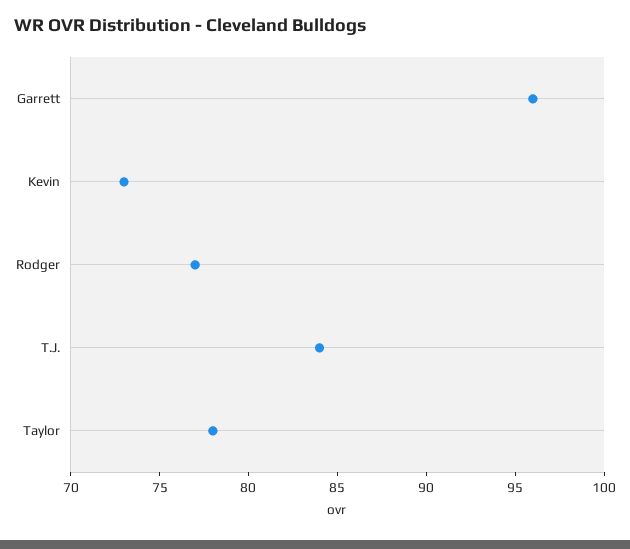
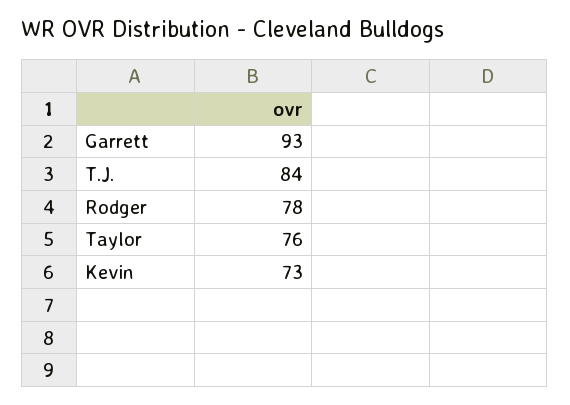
Garrett: 96 -> 93
Rodger: 77 -> 78
Taylor: 78 -> 76

